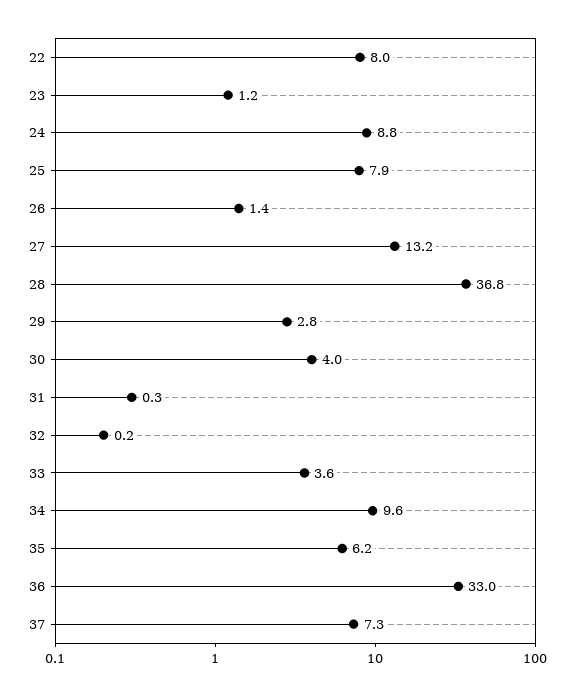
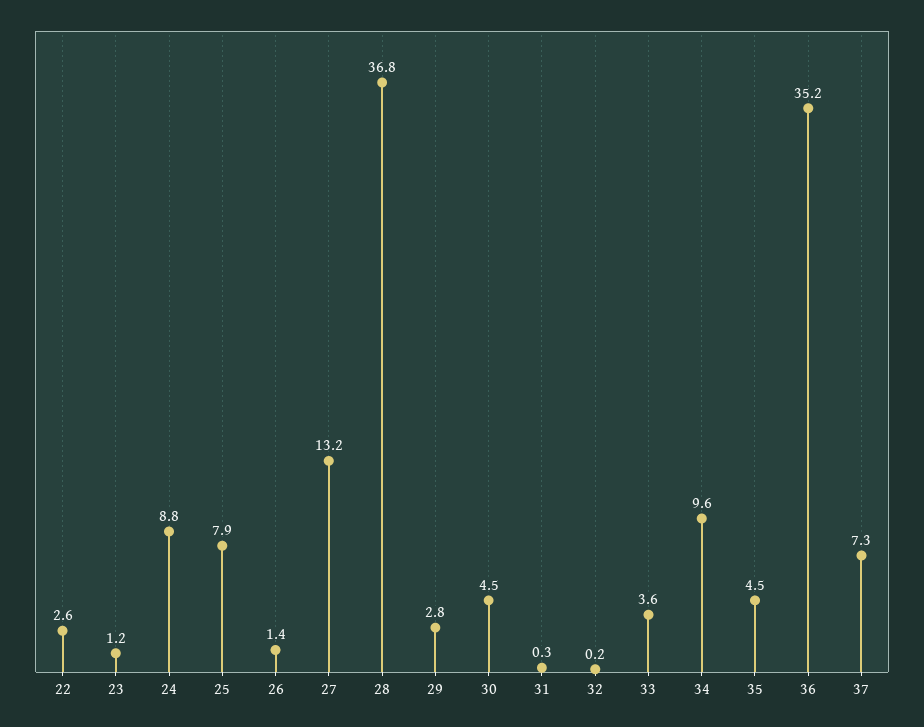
22: 8 -> 2.6
30: 4 -> 4.5
35: 6.2 -> 4.5
36: 33 -> 35.2

